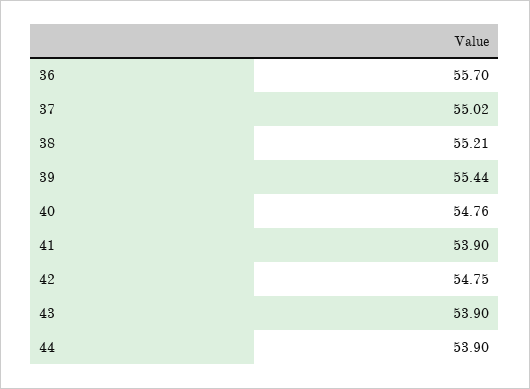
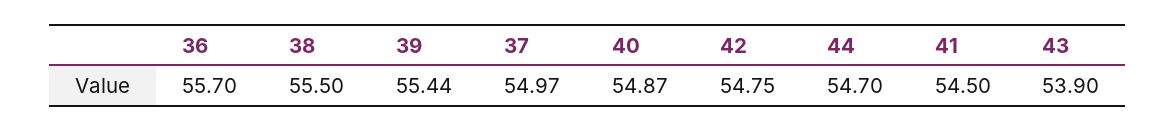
37: 55.02 -> 54.97
38: 55.21 -> 55.5
40: 54.76 -> 54.87
41: 53.9 -> 54.5
44: 53.9 -> 54.7

